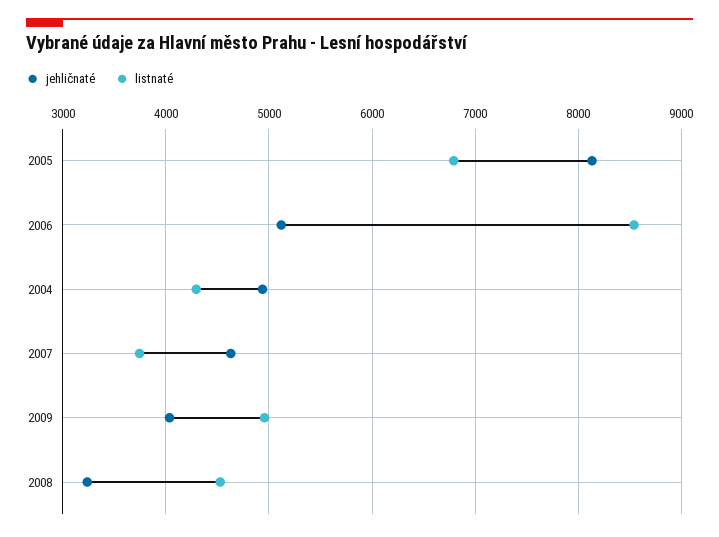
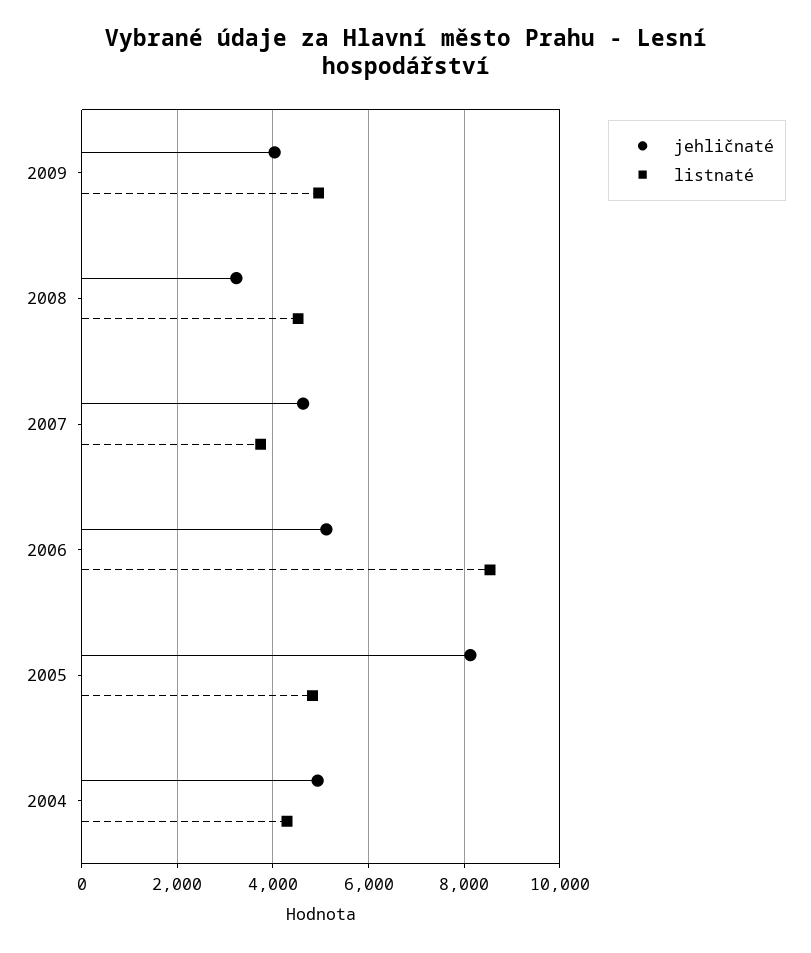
listnaté, 2005: 6800 -> 4800

